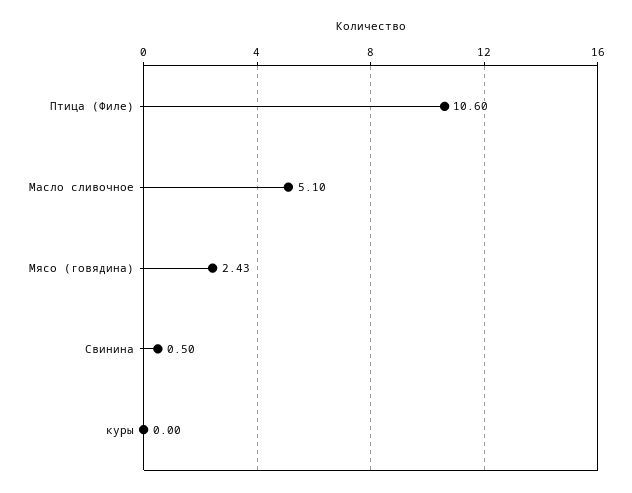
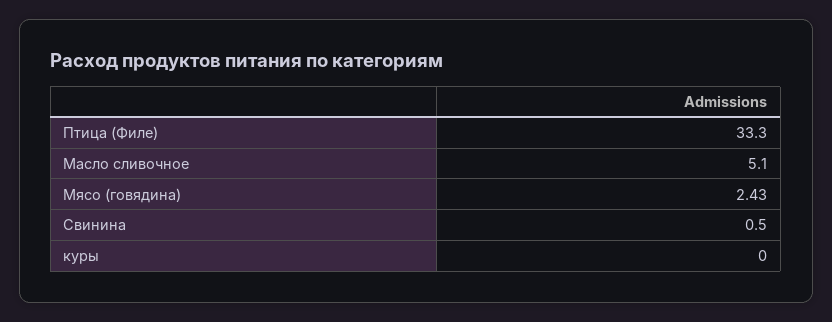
Птица (Филе): 10.6 -> 33.3

